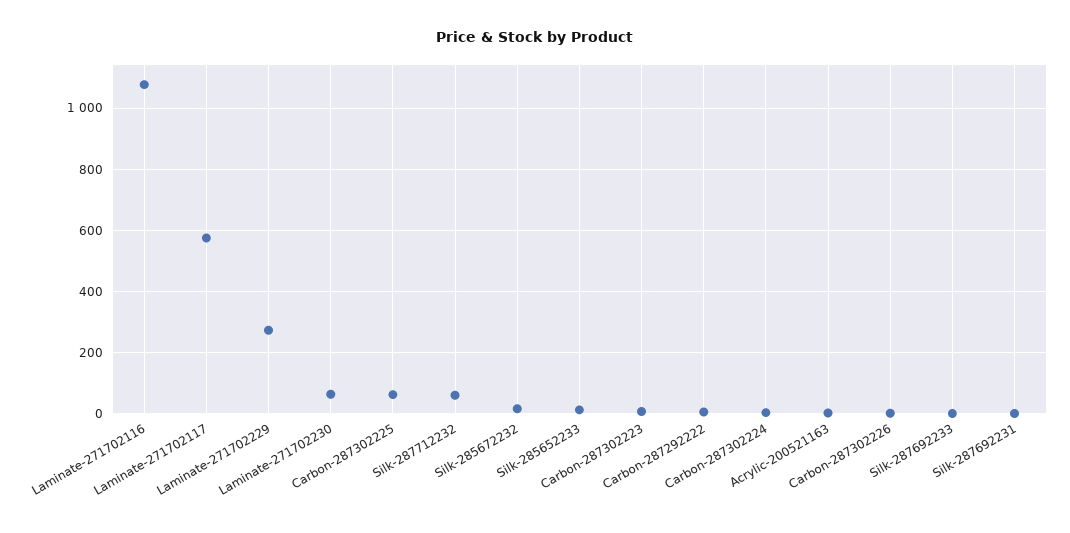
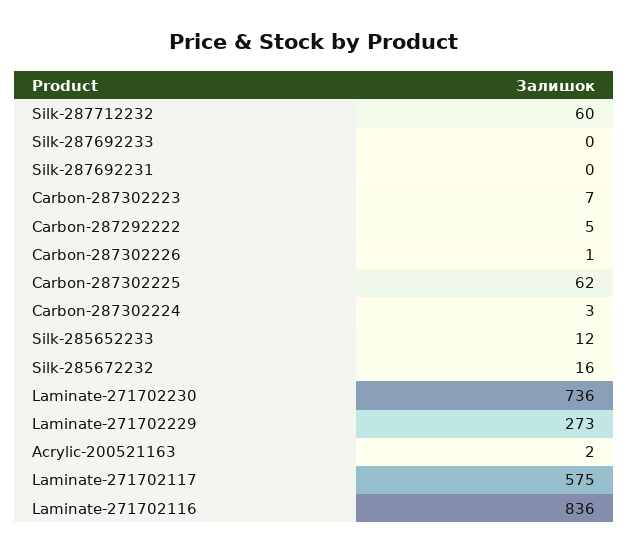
Laminate-271702116: 1080 -> 836
Laminate-271702230: 60 -> 736

